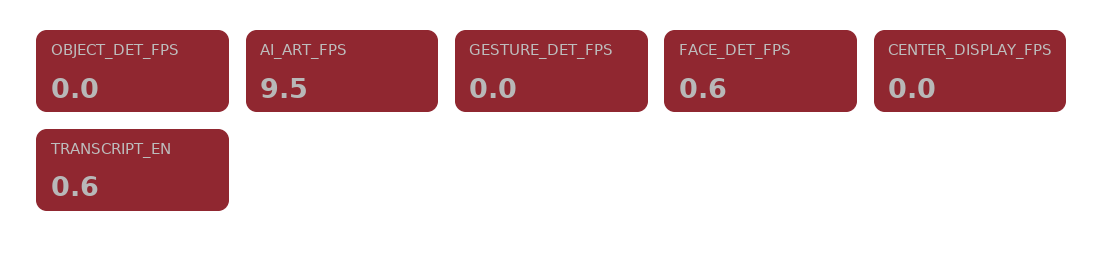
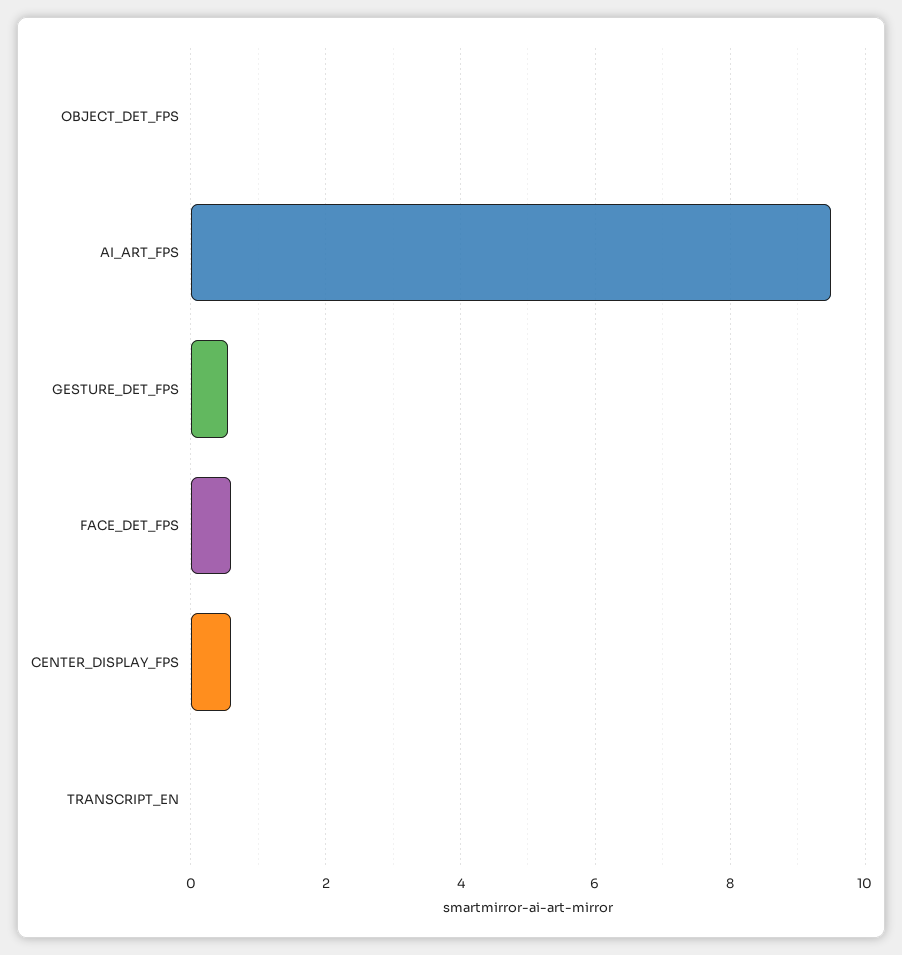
GESTURE_DET_FPS: 0 -> 0.6
CENTER_DISPLAY_FPS: 0 -> 0.6
TRANSCRIPT_EN: 0.6 -> 0

